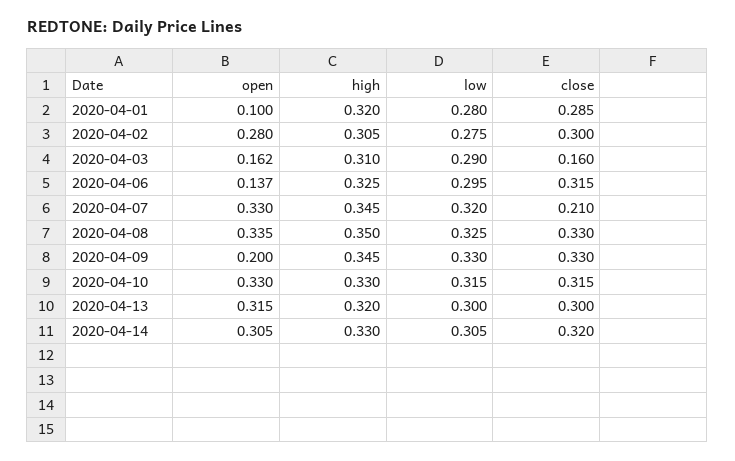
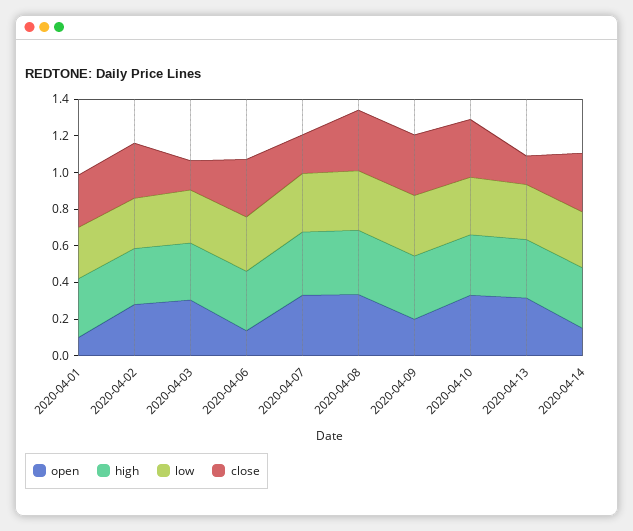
open, 2020-04-03: 0.162 -> 0.3
close, 2020-04-13: 0.3 -> 0.15
open, 2020-04-14: 0.305 -> 0.15

